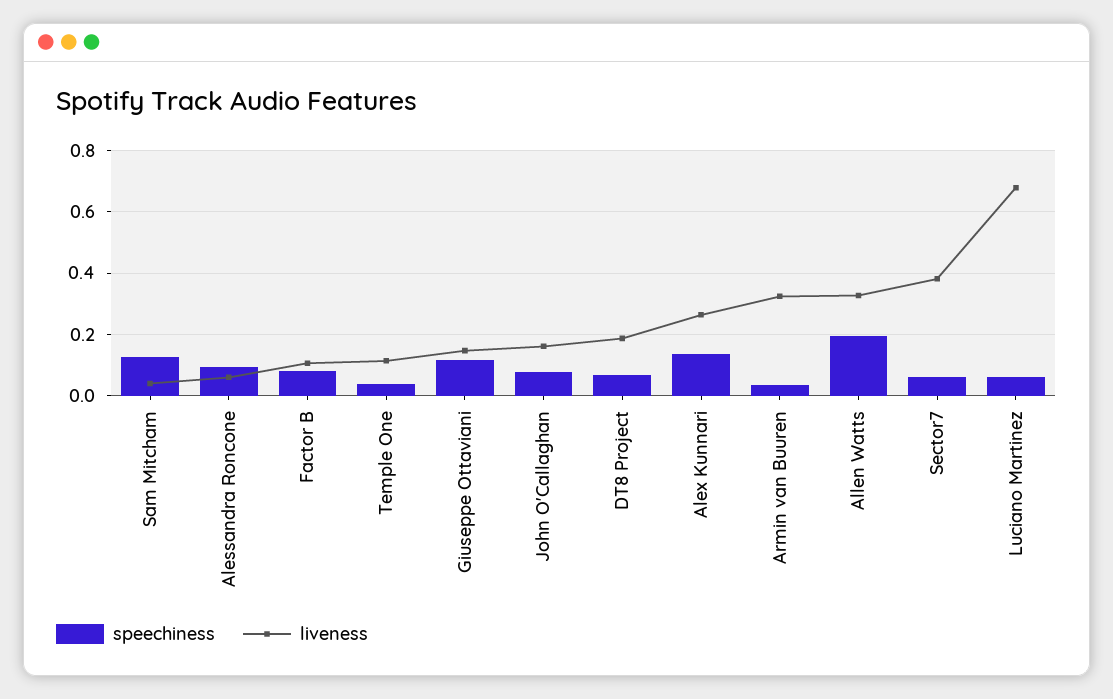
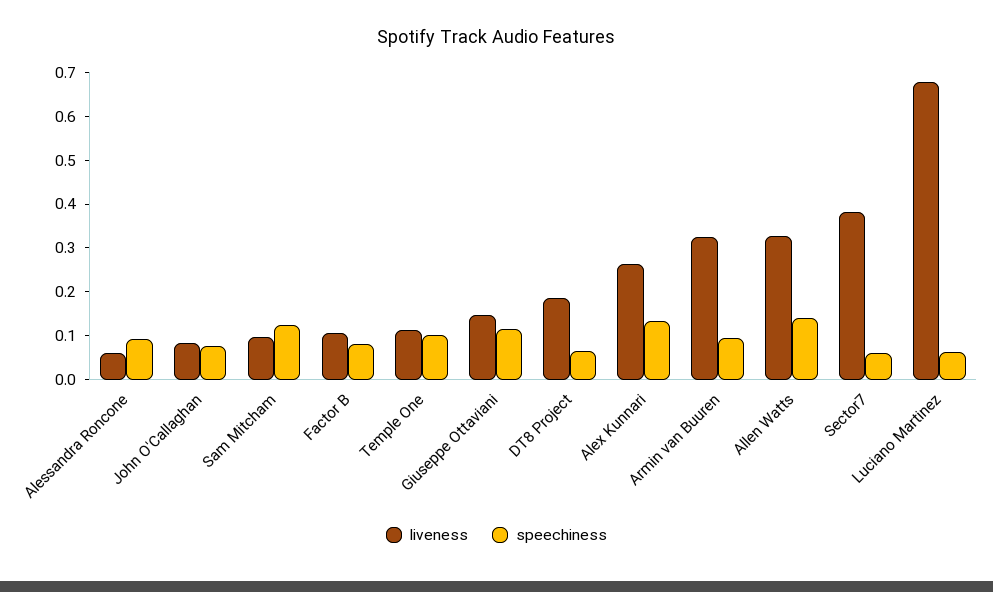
liveness, Sam Mitcham: 0.04 -> 0.1
speechiness, Temple One: 0.04 -> 0.1
liveness, John O'Callaghan: 0.16 -> 0.08
speechiness, Armin van Buuren: 0.04 -> 0.1
speechiness, Allen Watts: 0.2 -> 0.14

